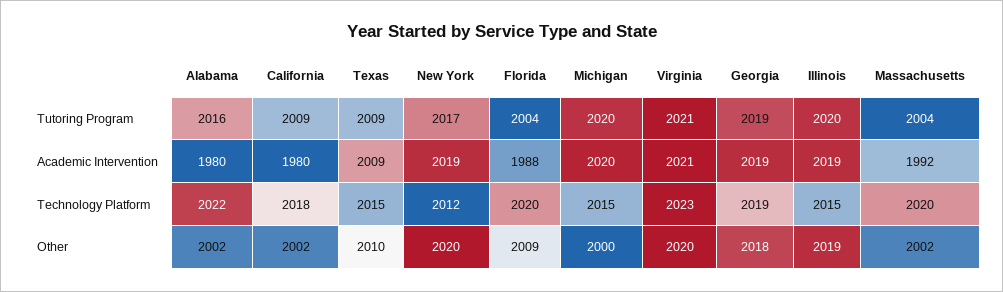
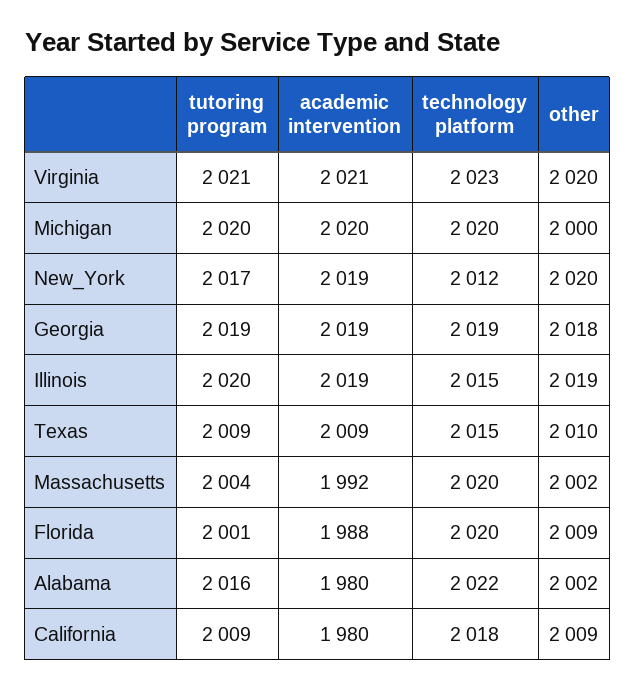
Florida, Tutoring Program: 2004 -> 2001
Michigan, Technology Platform: 2015 -> 2020
California, Other: 2002 -> 2009

